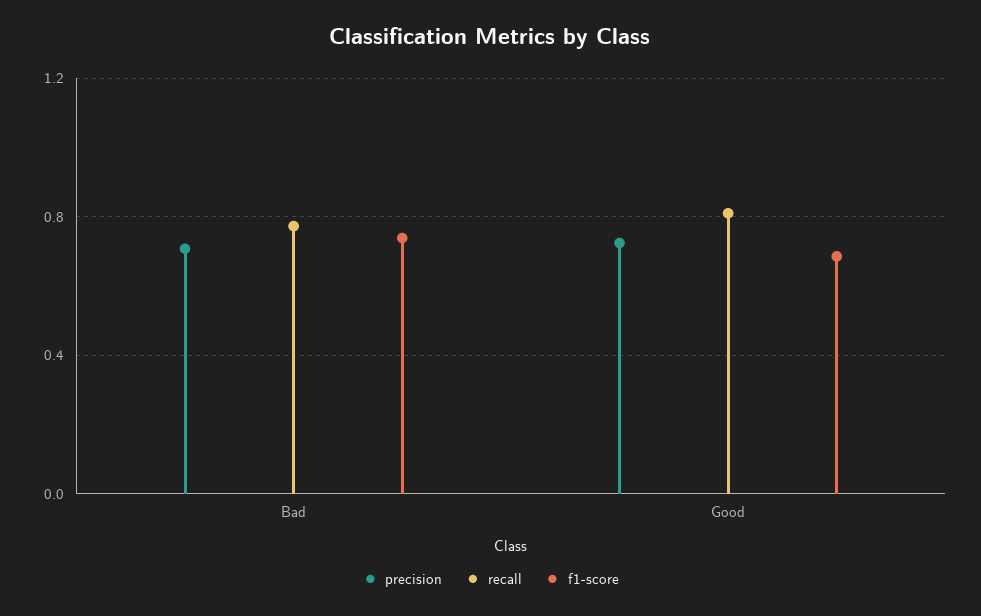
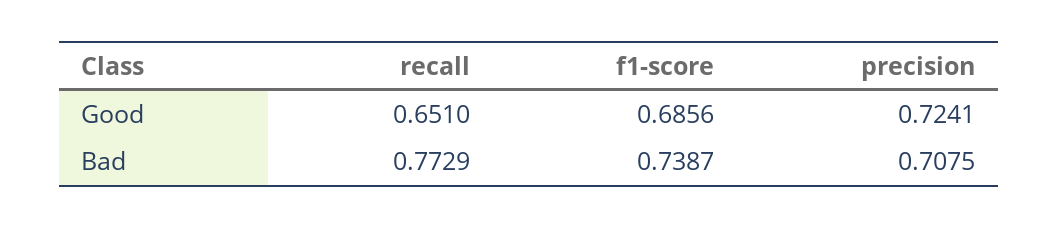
recall, Good: 0.8 -> 0.651

